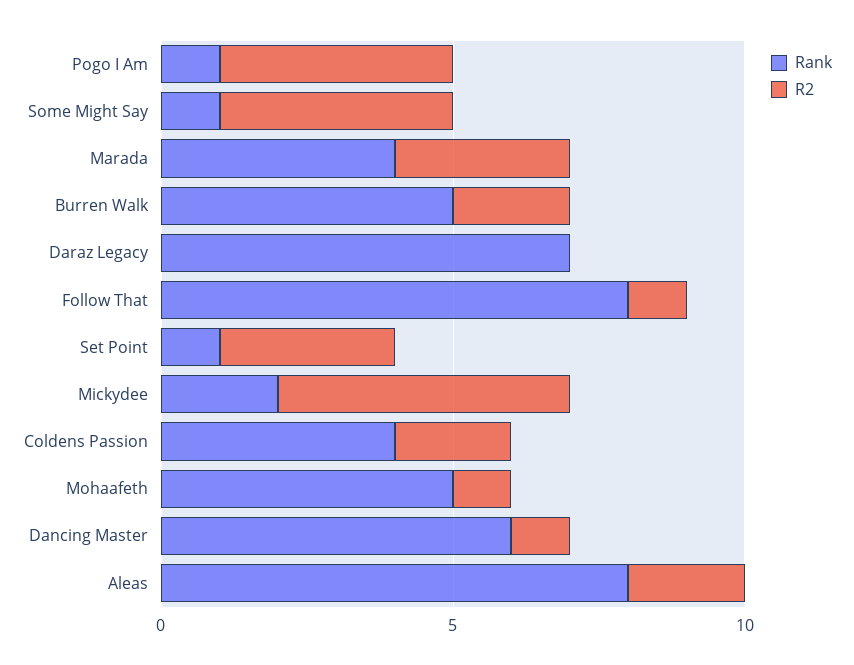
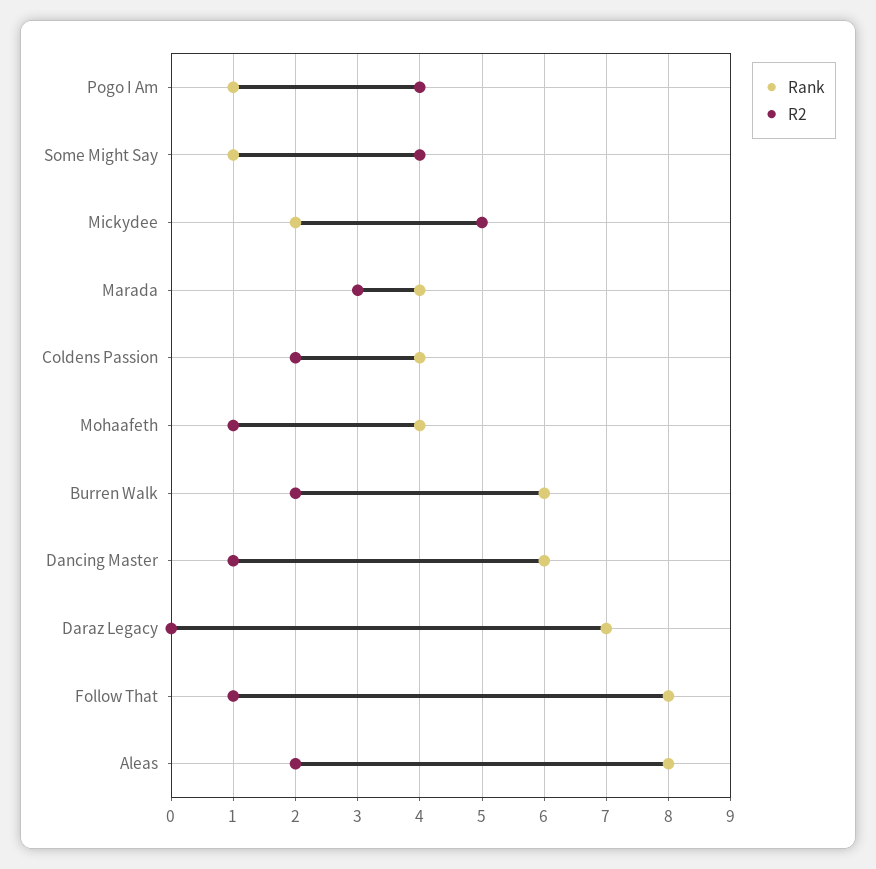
Rank, Burren Walk: 5 -> 6
Rank, Set Point: 1 -> none
R2, Set Point: 3 -> none
Rank, Mohaafeth: 5 -> 4

